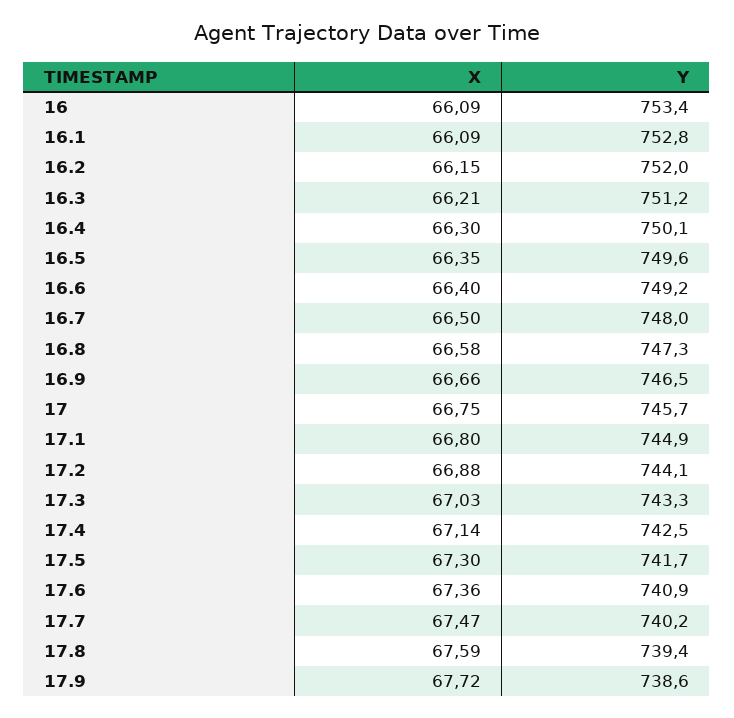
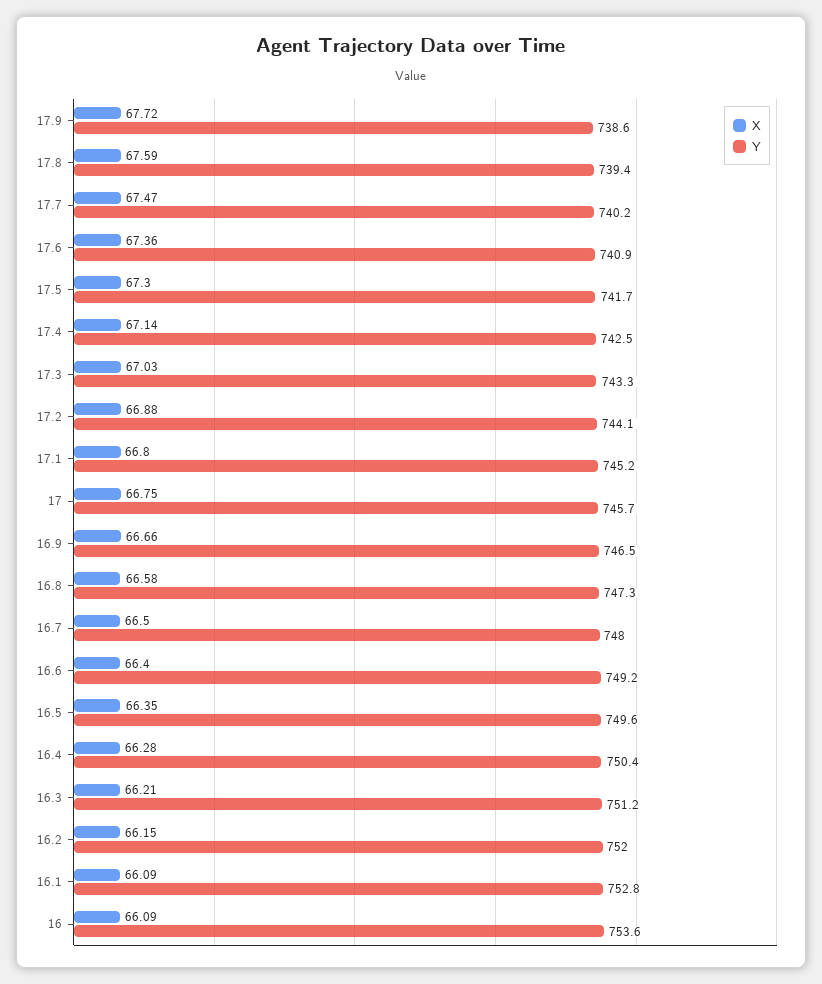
Y, 16: 753.4 -> 753.6
X, 16.4: 66.3 -> 66.28
Y, 16.4: 750.1 -> 750.4
Y, 17.1: 744.9 -> 745.2

